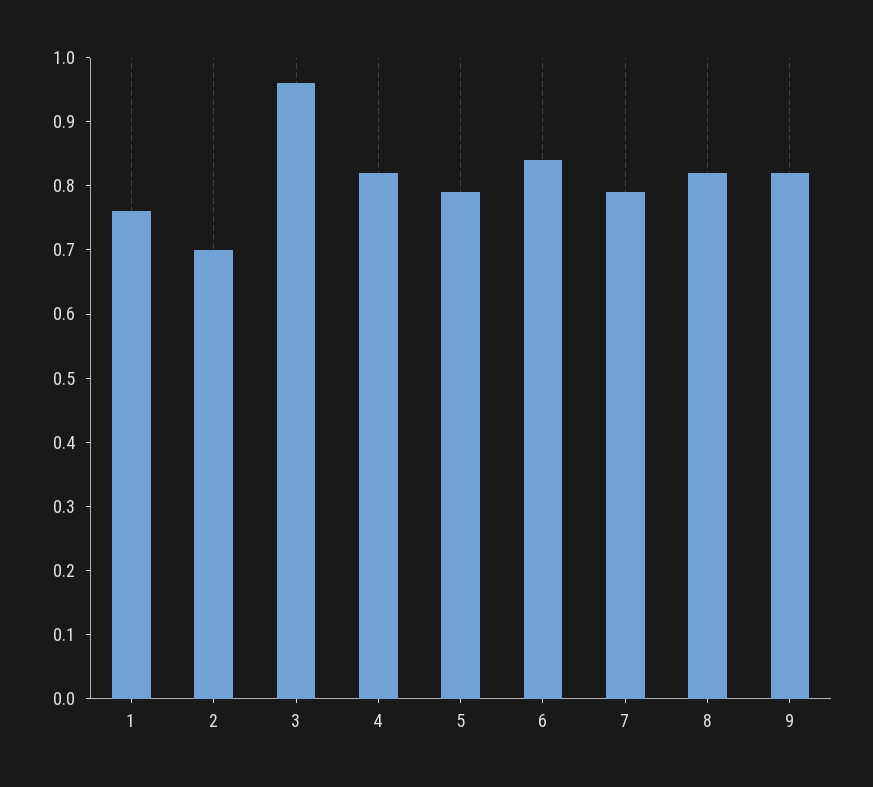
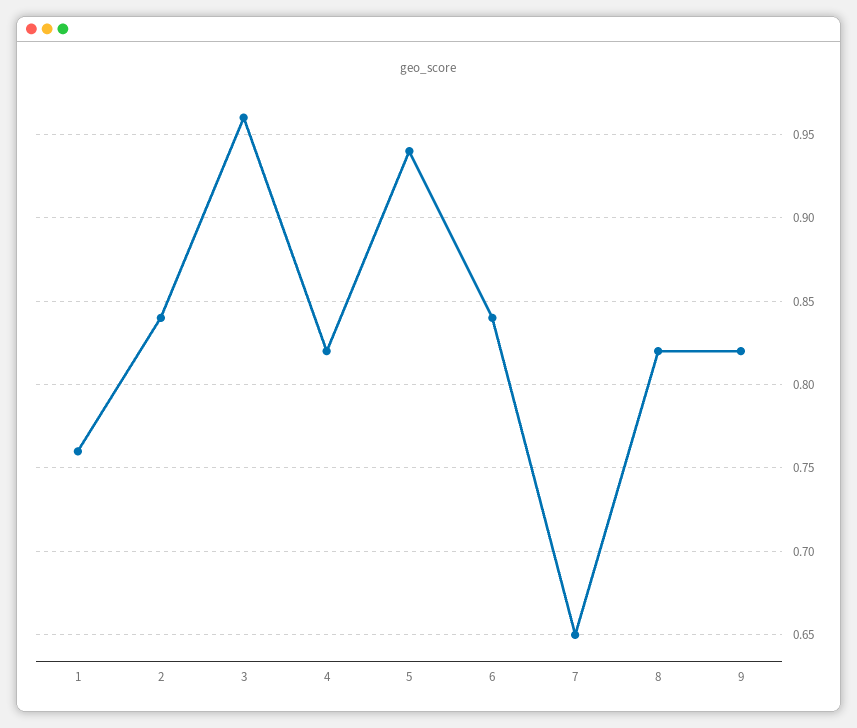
2: 0.7 -> 0.84
5: 0.8 -> 0.94
7: 0.8 -> 0.65

